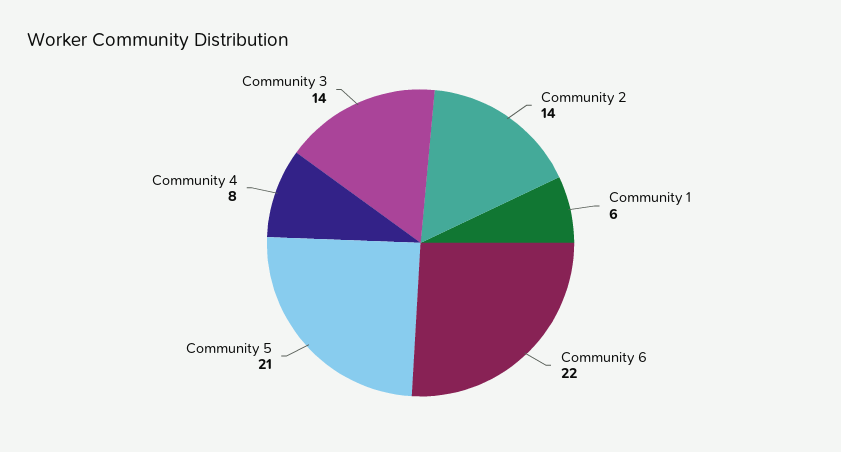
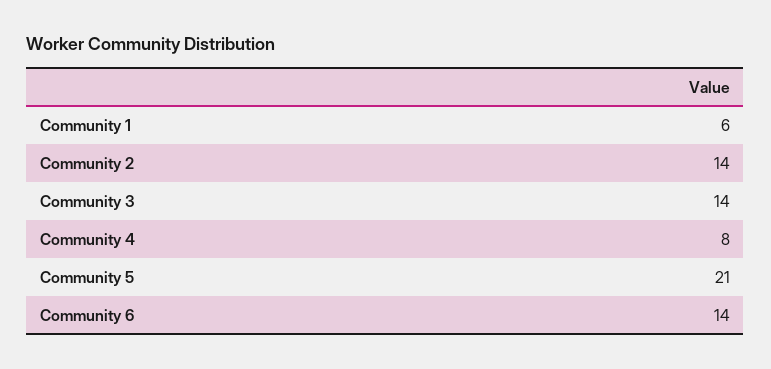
Community 6: 22 -> 14

